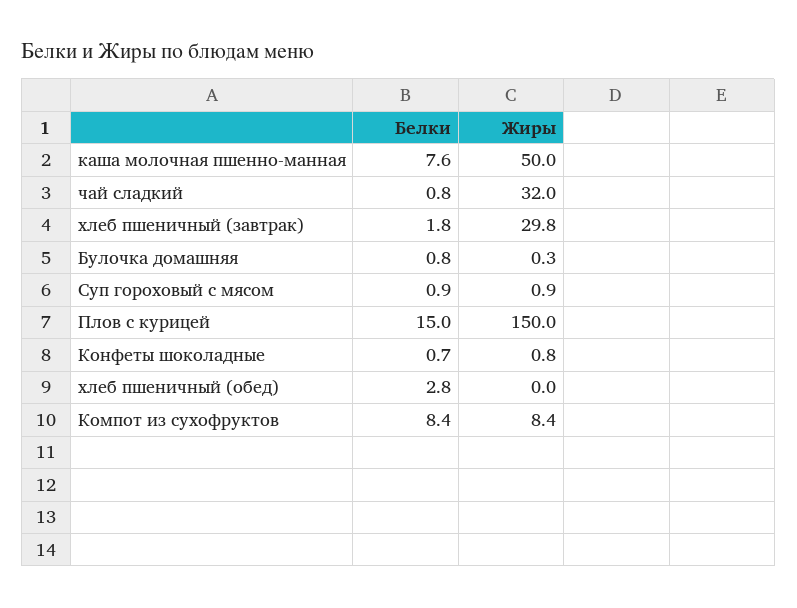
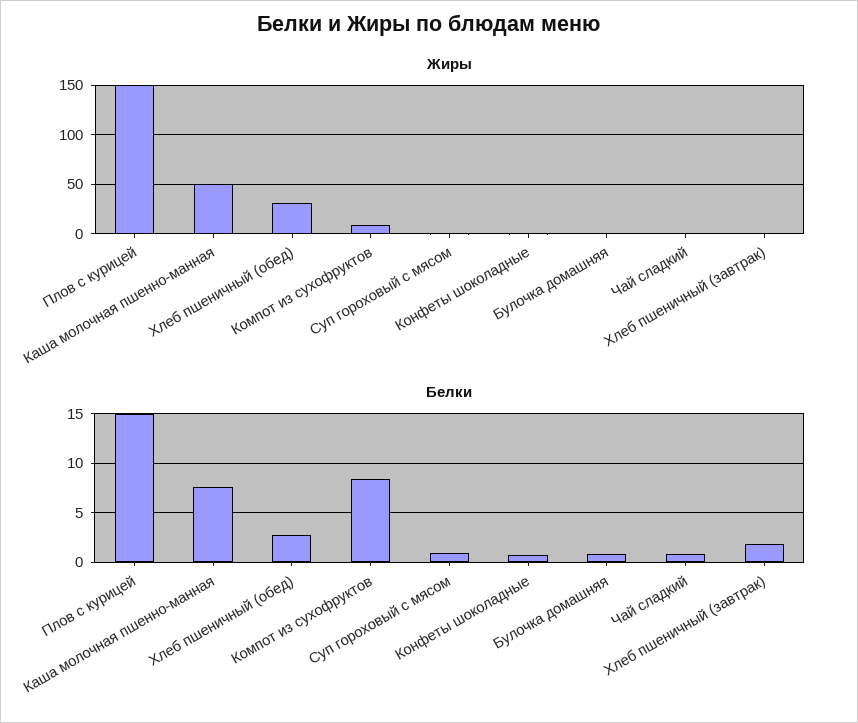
Жиры, чай сладкий: 32 -> 0
Жиры, хлеб пшеничный (завтрак): 29.8 -> 0
Жиры, хлеб пшеничный (обед): 0 -> 30

